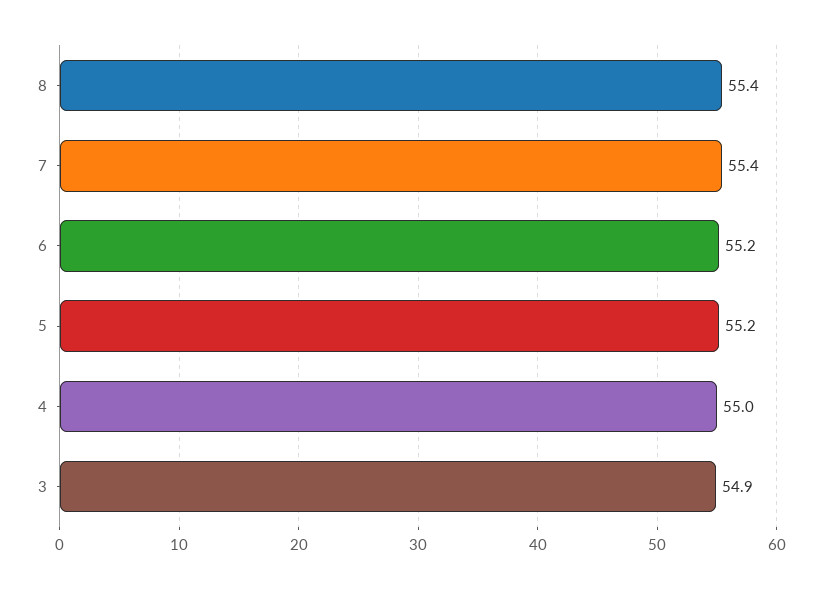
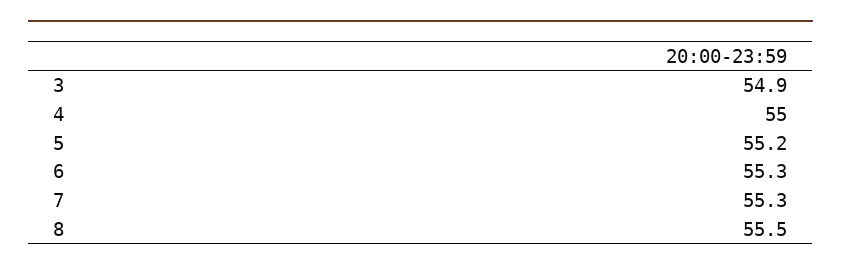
8: 55.4 -> 55.5
7: 55.4 -> 55.3
6: 55.2 -> 55.3

